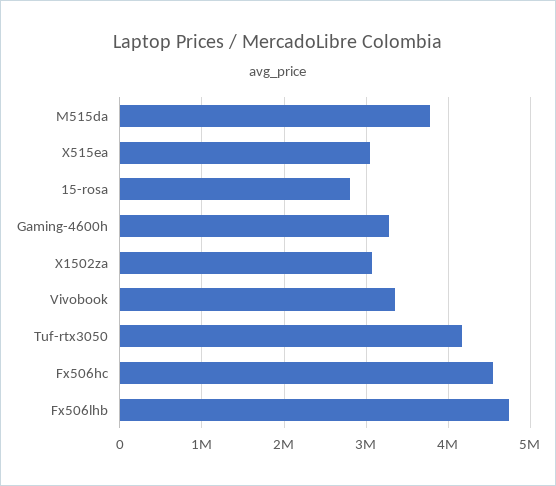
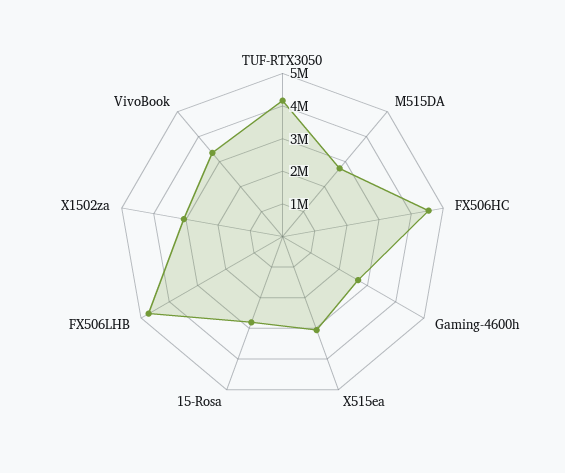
M515da: 3800000 -> 2750000
Gaming-4600h: 3300000 -> 2750000

